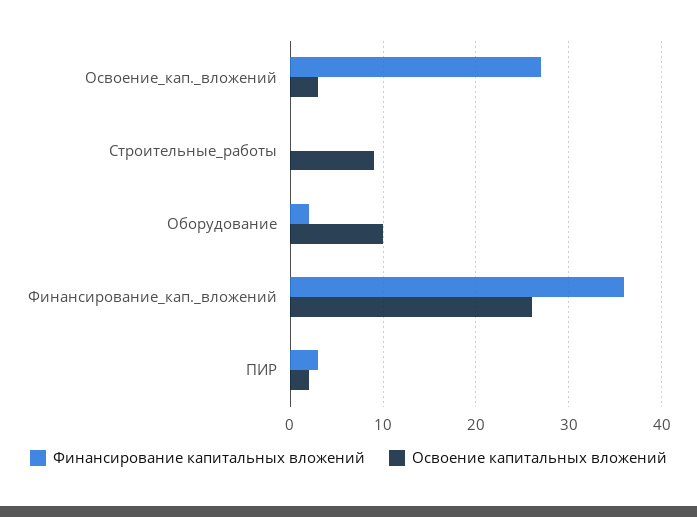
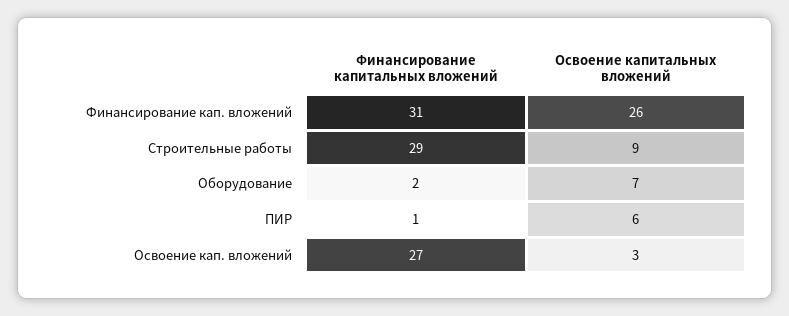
Финансирование капитальных вложений, Строительные_работы: 0 -> 29
Освоение капитальных вложений, Оборудование: 10 -> 7
Финансирование капитальных вложений, Финансирование_кап._вложений: 36 -> 31
Финансирование капитальных вложений, ПИР: 3 -> 1
Освоение капитальных вложений, ПИР: 2 -> 6

